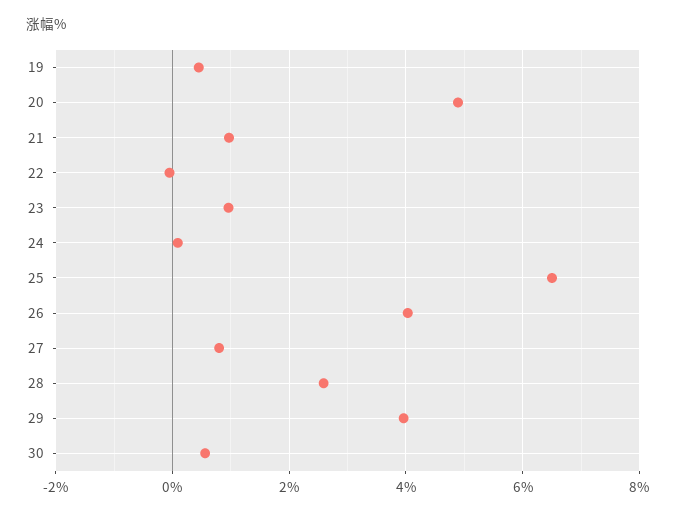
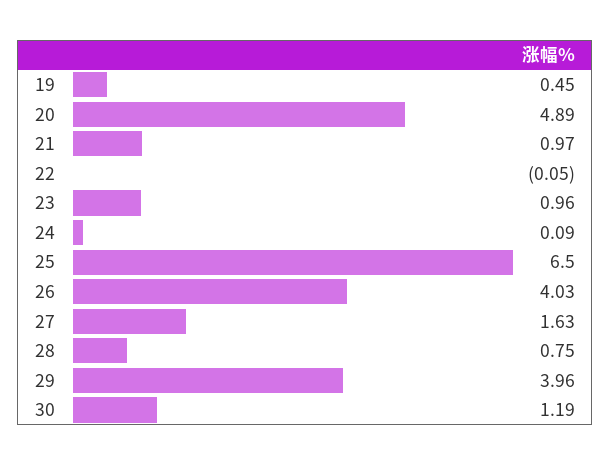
27: 0.8 -> 1.63
28: 2.6 -> 0.75
30: 0.6 -> 1.19

